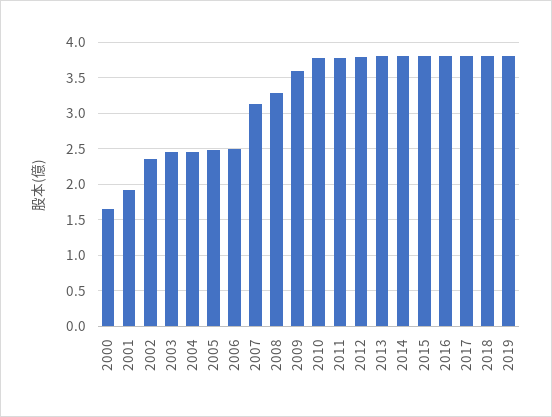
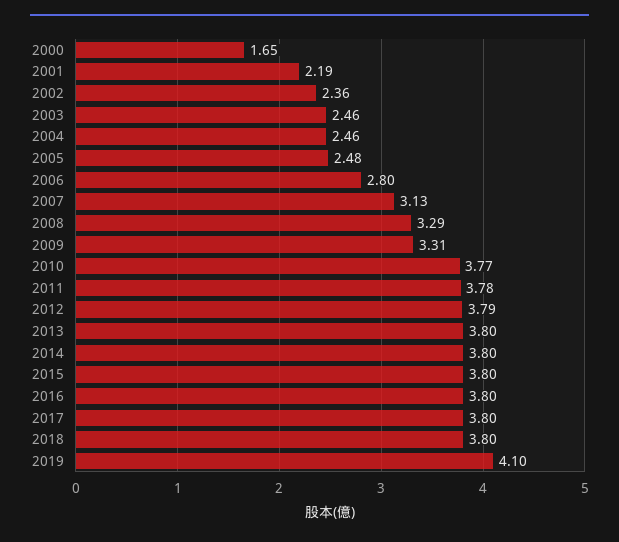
2001: 1.9 -> 2.19
2006: 2.5 -> 2.8
2009: 3.6 -> 3.31
2019: 3.8 -> 4.1

